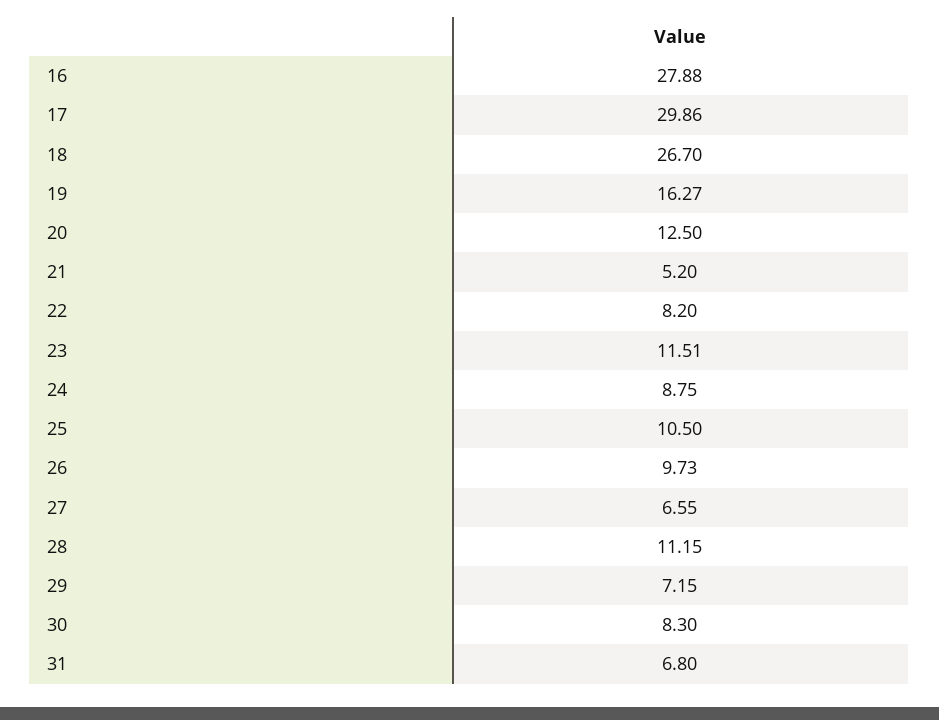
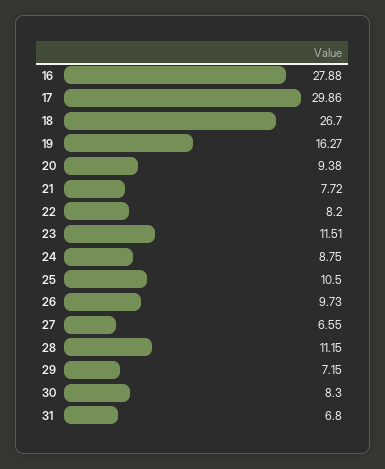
20: 12.5 -> 9.38
21: 5.2 -> 7.72

